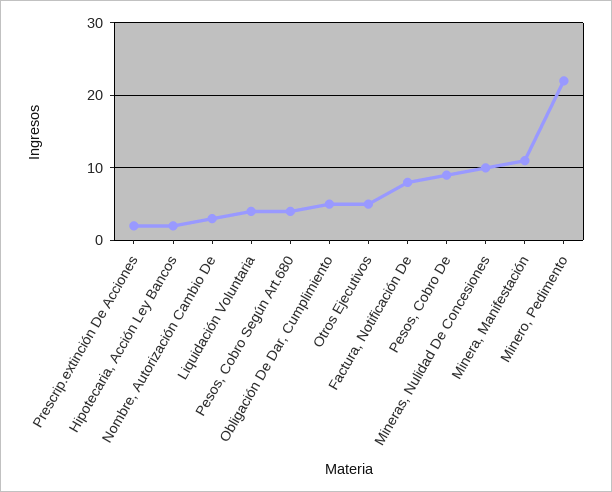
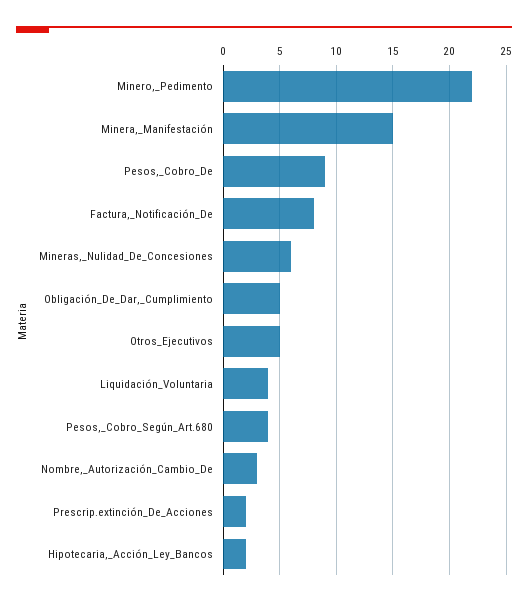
Mineras, Nulidad De Concesiones: 10 -> 6
Minera, Manifestación: 11 -> 15

